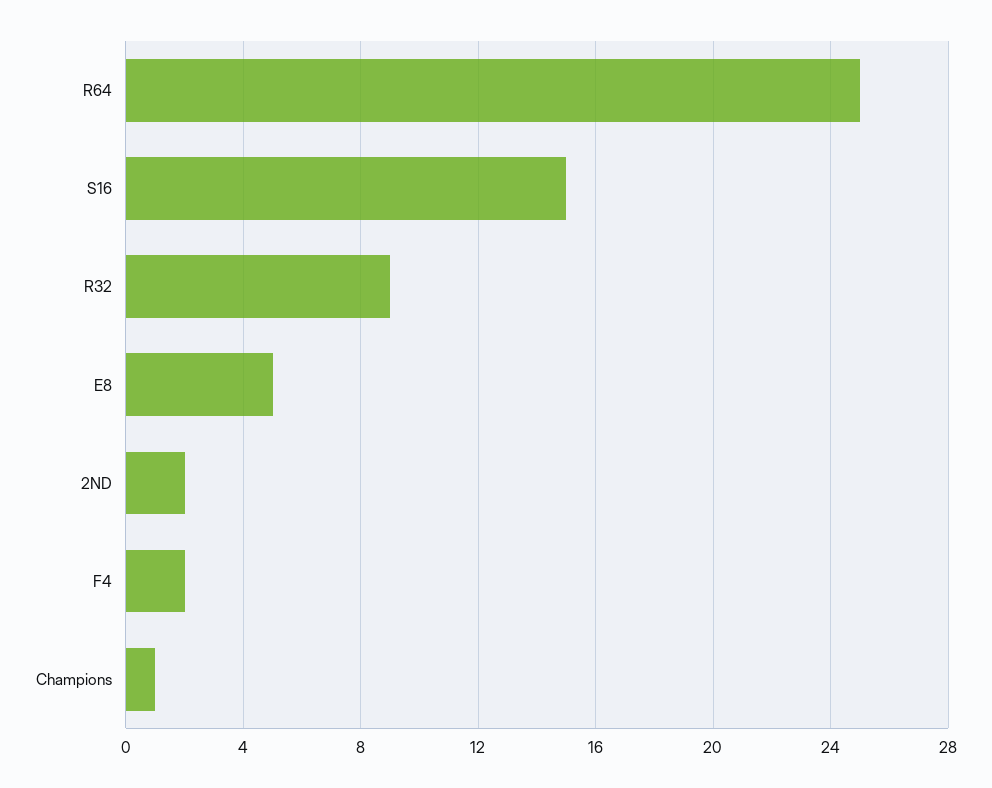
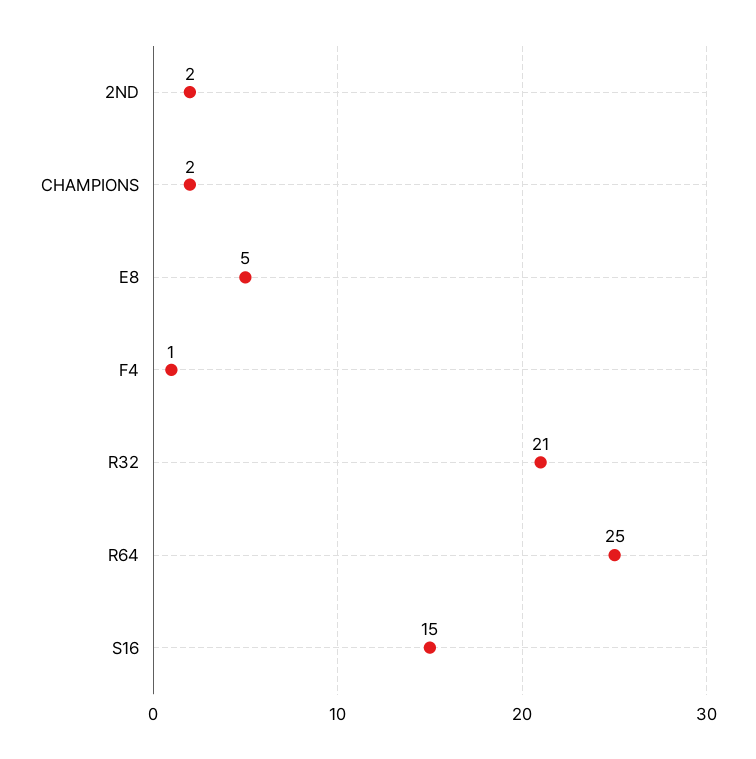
R32: 9 -> 21
F4: 2 -> 1
Champions: 1 -> 2

